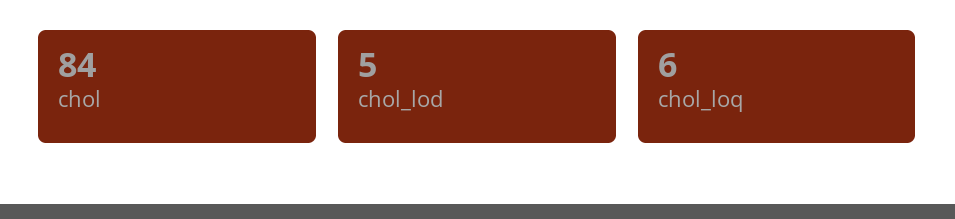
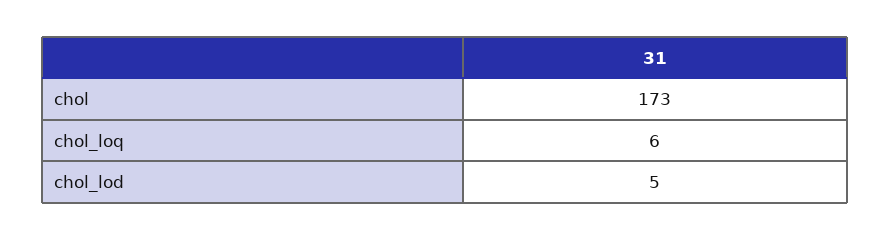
chol: 84 -> 173

